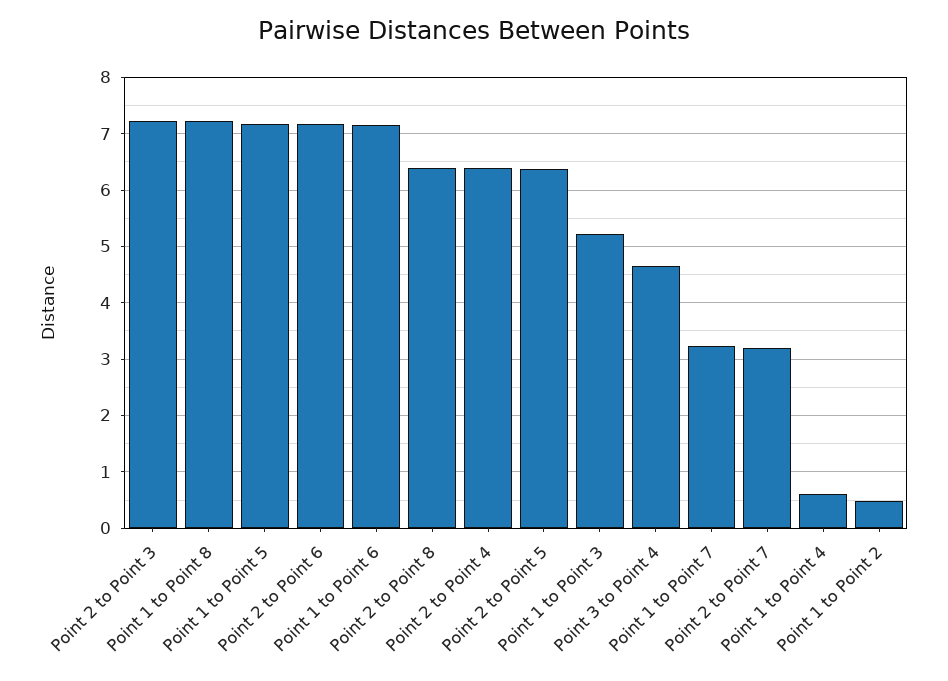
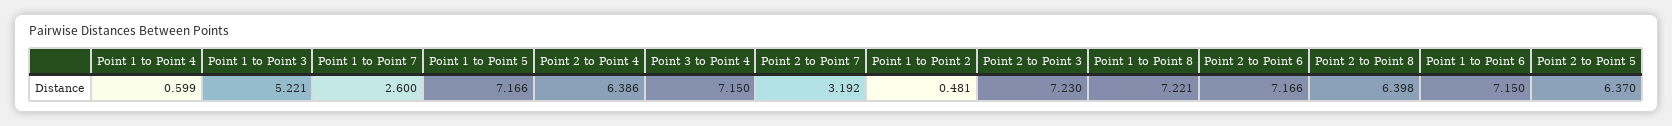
Point 3 to Point 4: 4.6 -> 7.15
Point 1 to Point 7: 3.2 -> 2.6

